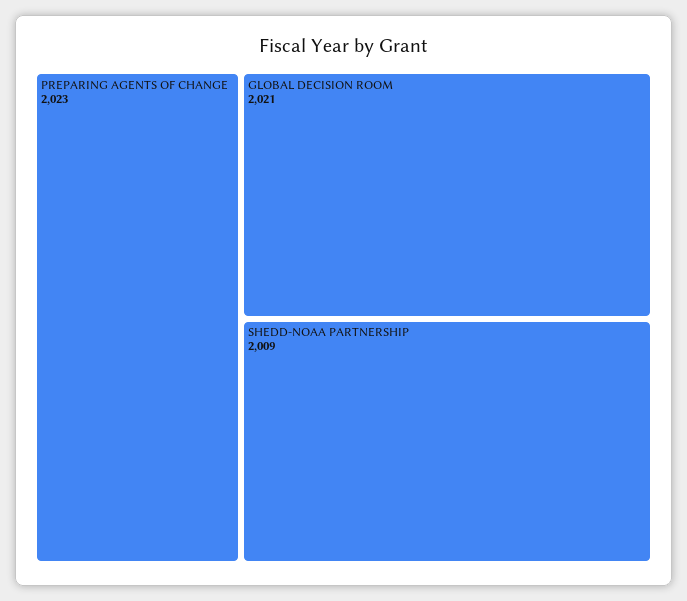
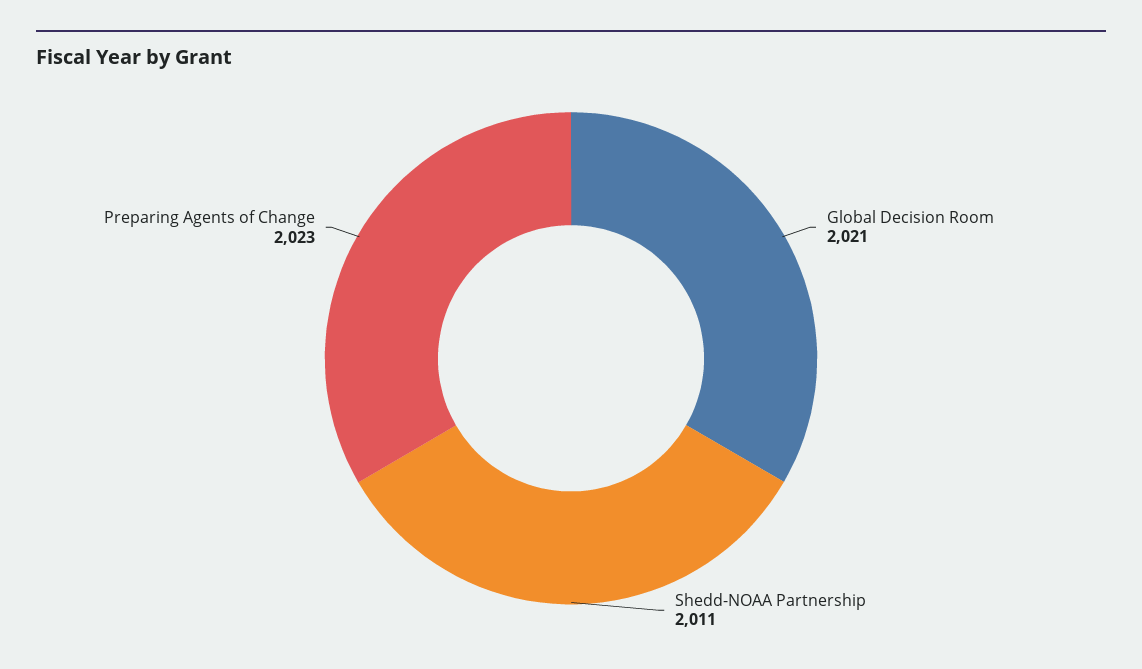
SHEDD-NOAA PARTNERSHIP: 2009 -> 2011

